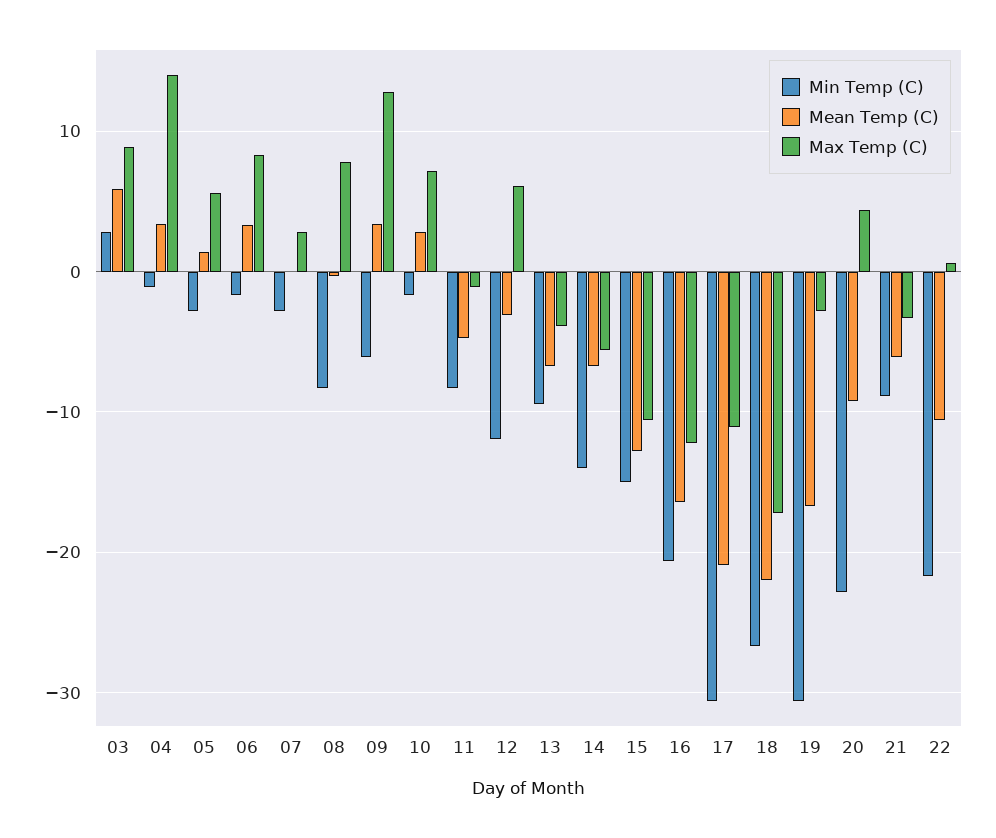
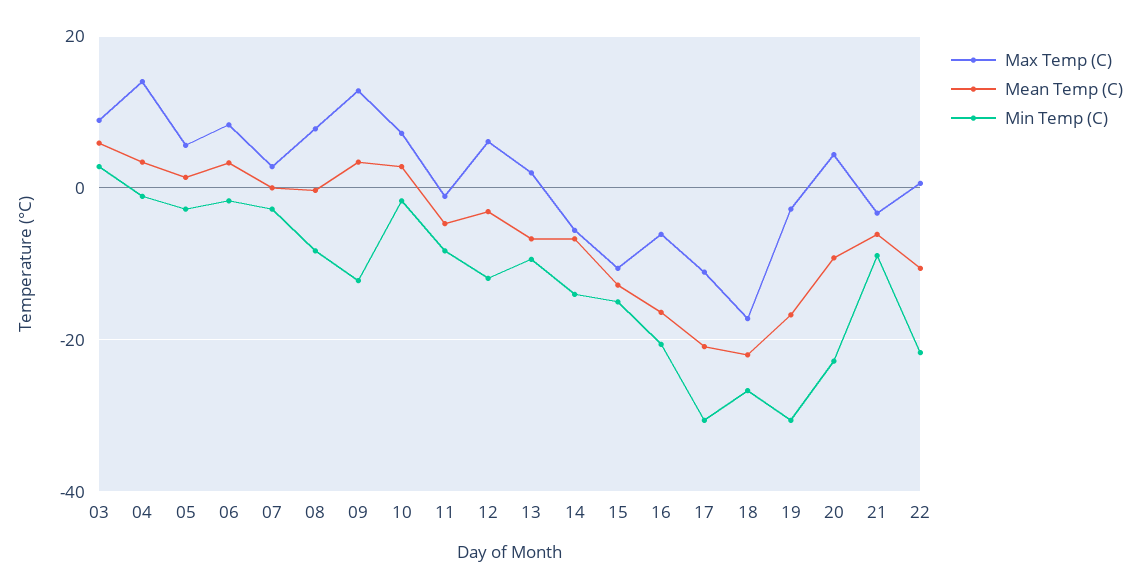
Min Temp (C), 09: -6 -> -12
Max Temp (C), 13: -4 -> 2
Max Temp (C), 16: -12 -> -6

